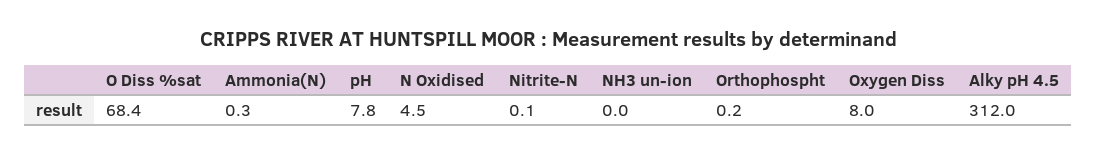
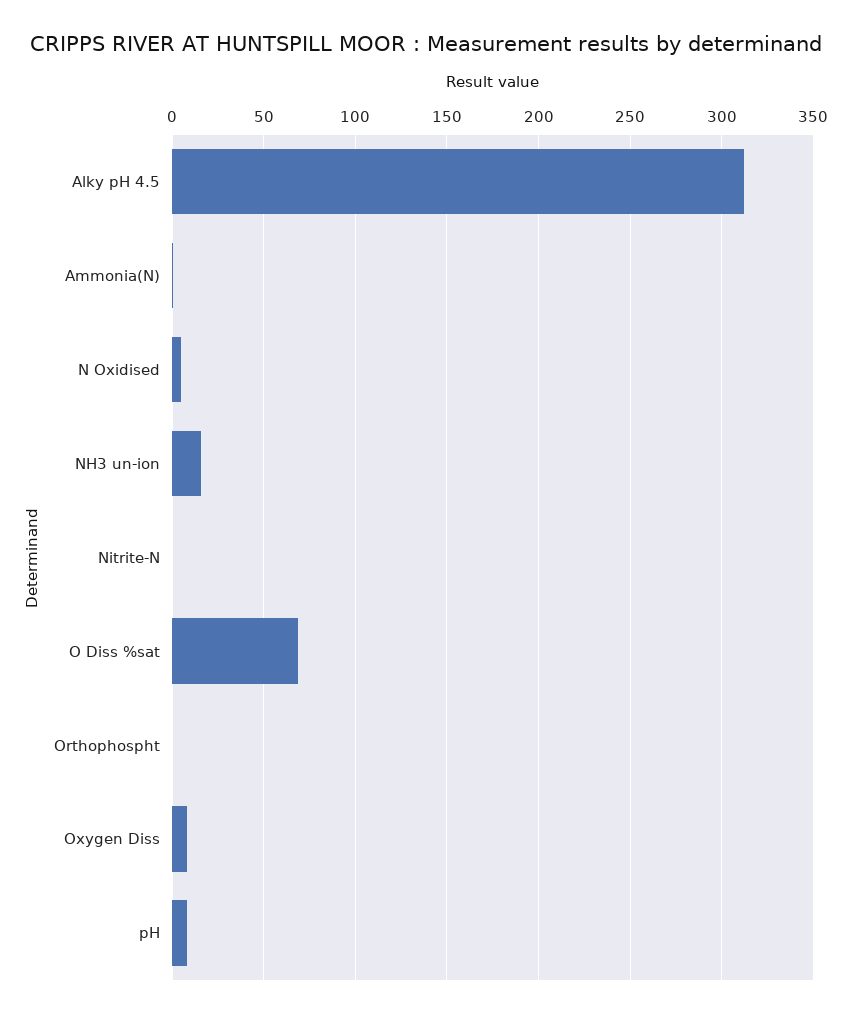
NH3 un-ion: 0 -> 15

